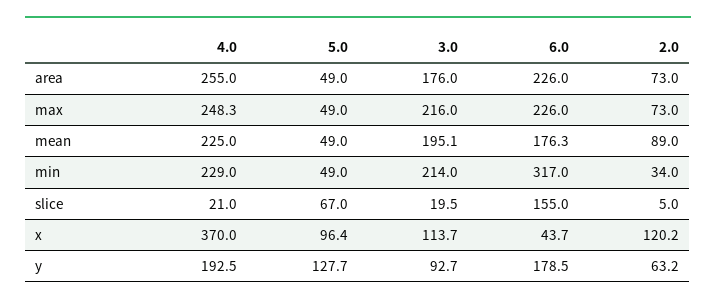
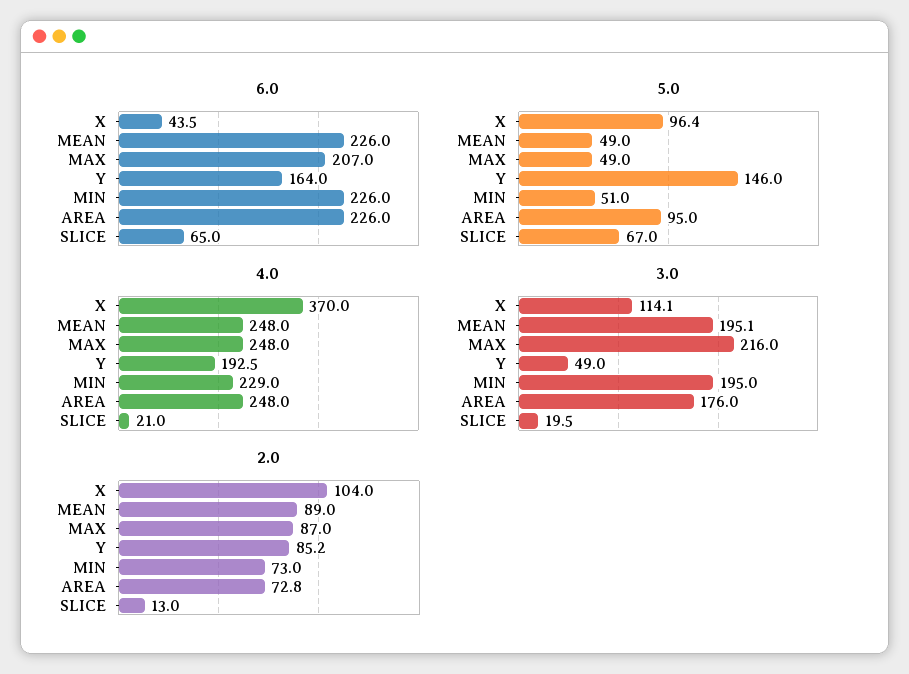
4.0, area: 255 -> 248
5.0, area: 49 -> 95
2.0, area: 73 -> 72.8
4.0, max: 248.3 -> 248
6.0, max: 226 -> 207
2.0, max: 73 -> 87
4.0, mean: 225 -> 248
6.0, mean: 176.3 -> 226
5.0, min: 49 -> 51
3.0, min: 214 -> 195
6.0, min: 317 -> 226
2.0, min: 34 -> 73
6.0, slice: 155 -> 65
2.0, slice: 5 -> 13
3.0, x: 113.7 -> 114.1
6.0, x: 43.7 -> 43.5
2.0, x: 120.2 -> 104
5.0, y: 127.7 -> 146
3.0, y: 92.7 -> 49
6.0, y: 178.5 -> 164
2.0, y: 63.2 -> 85.2

